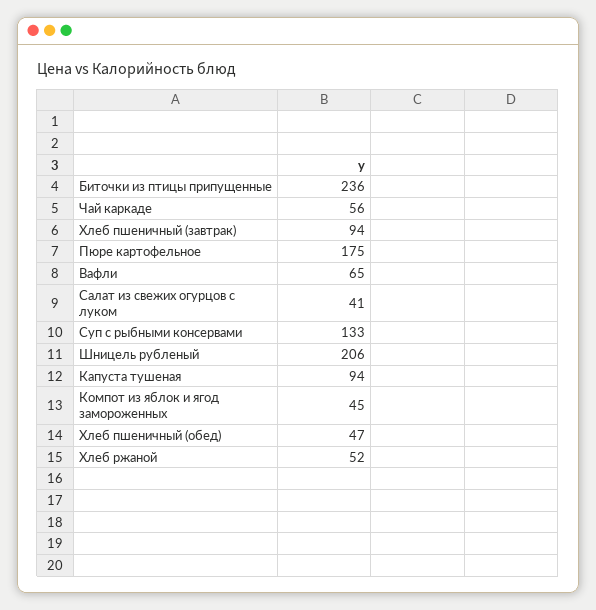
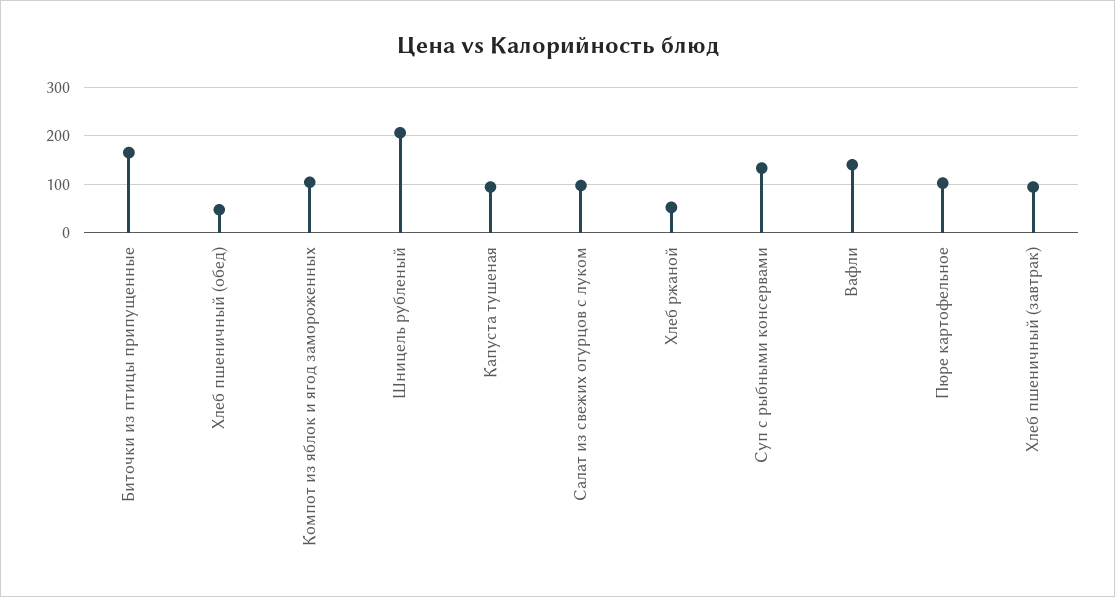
Биточки из птицы припущенные: 236 -> 160
Чай каркаде: 56 -> none
Пюре картофельное: 175 -> 100
Вафли: 65 -> 140
Салат из свежих огурцов с луком: 41 -> 100
Компот из яблок и ягод замороженных: 45 -> 100

